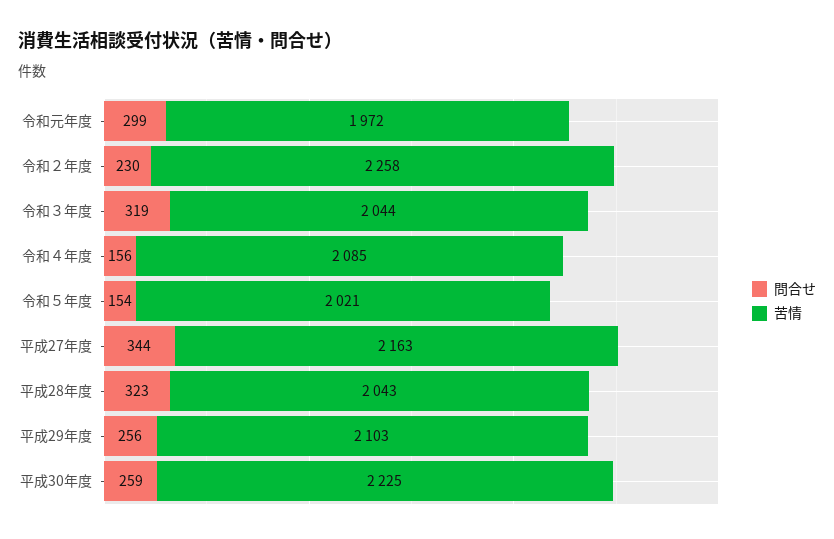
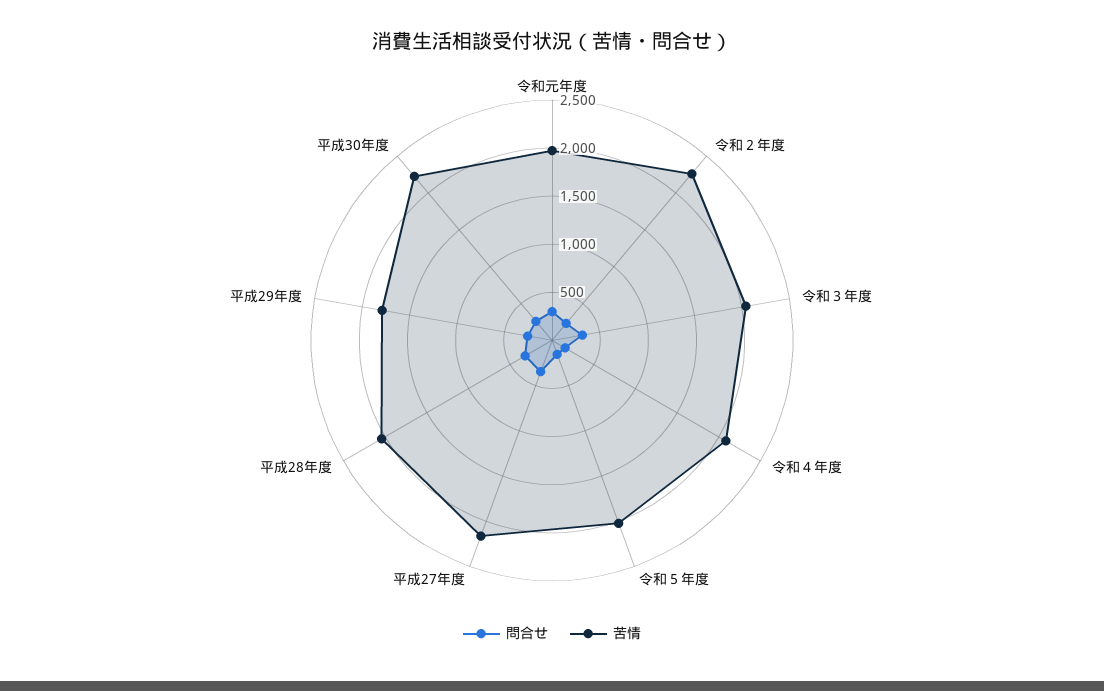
苦情, 平成29年度: 2103 -> 1800

